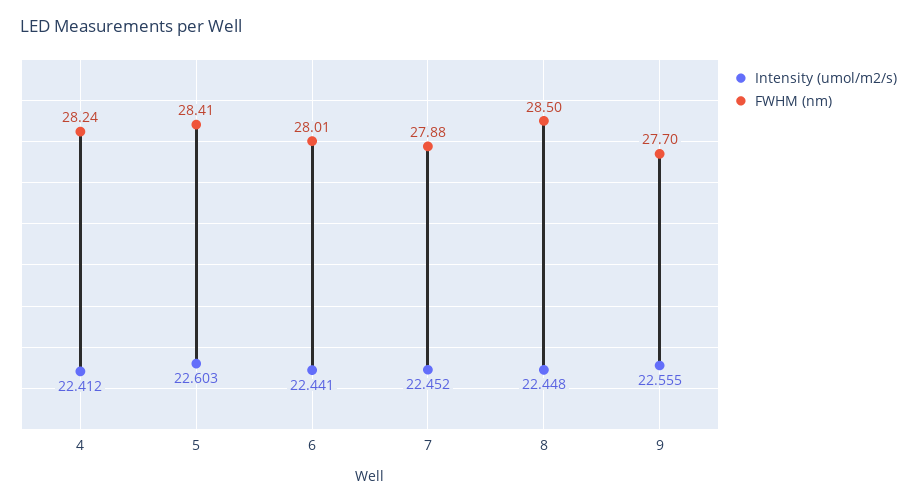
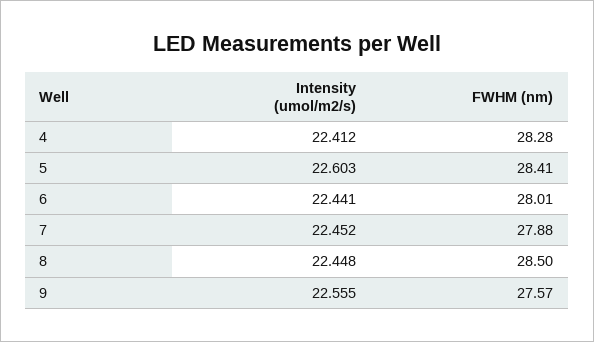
FWHM (nm), 4: 28.24 -> 28.28
FWHM (nm), 9: 27.7 -> 27.57

